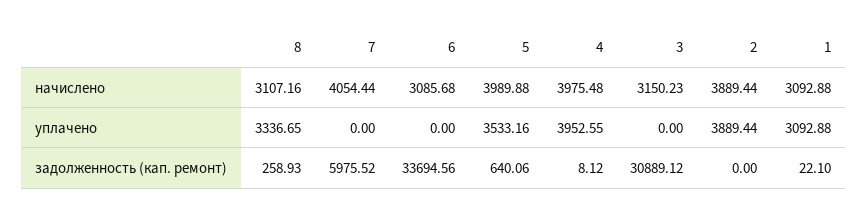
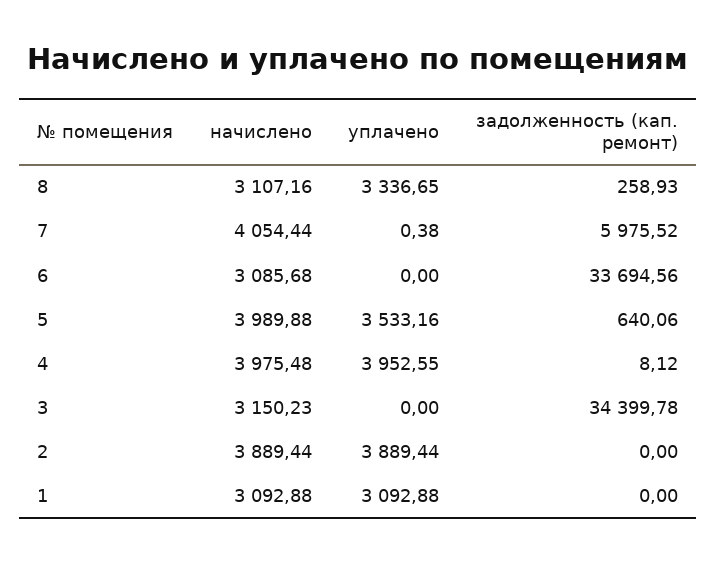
7, уплачено: 0 -> 0.38
3, задолженность (кап. ремонт): 30889.12 -> 34399.78
1, задолженность (кап. ремонт): 22.1 -> 0

